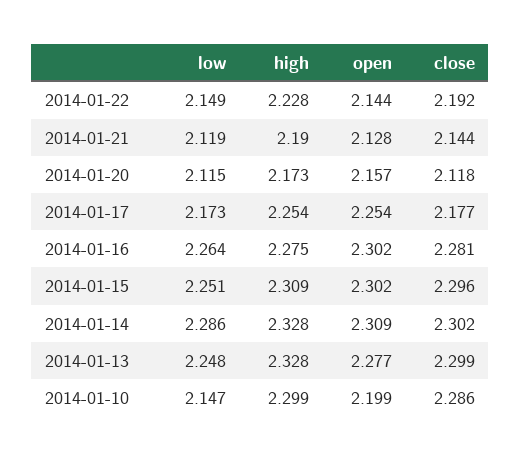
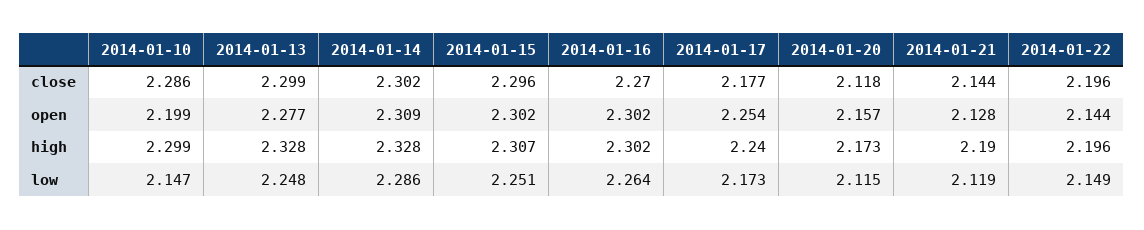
high, 2014-01-22: 2.228 -> 2.196
close, 2014-01-22: 2.192 -> 2.196
high, 2014-01-17: 2.254 -> 2.24
high, 2014-01-16: 2.275 -> 2.302
close, 2014-01-16: 2.281 -> 2.27
high, 2014-01-15: 2.309 -> 2.307

